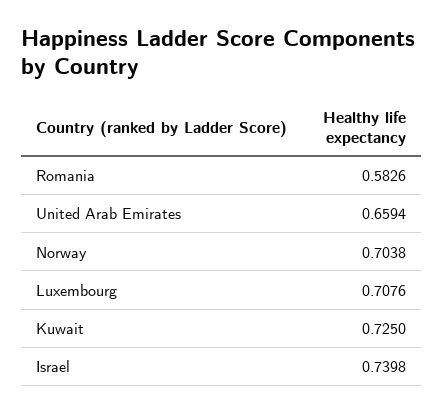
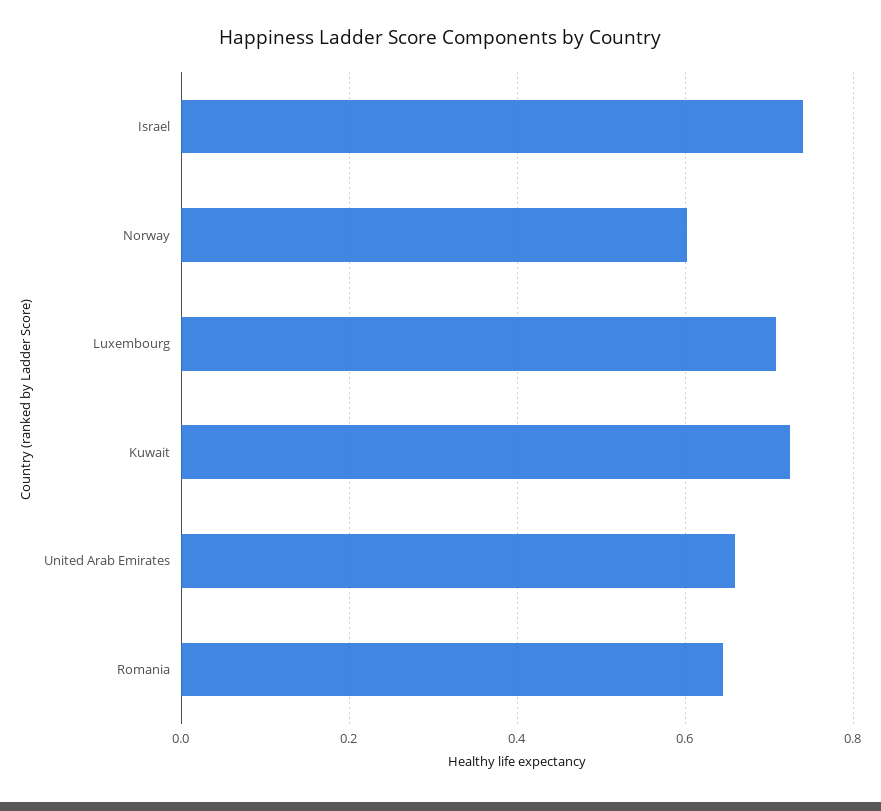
Romania: 0.5826 -> 0.64
Norway: 0.7038 -> 0.6

